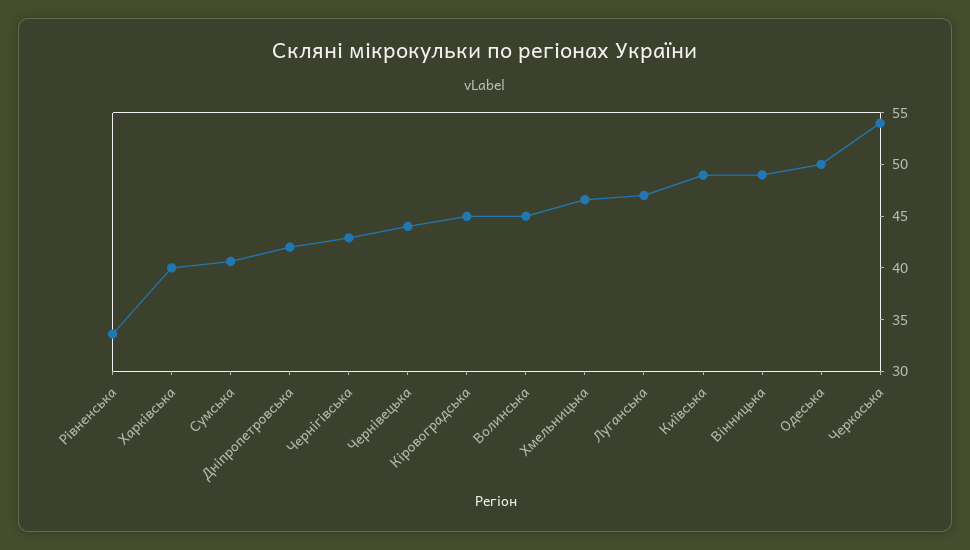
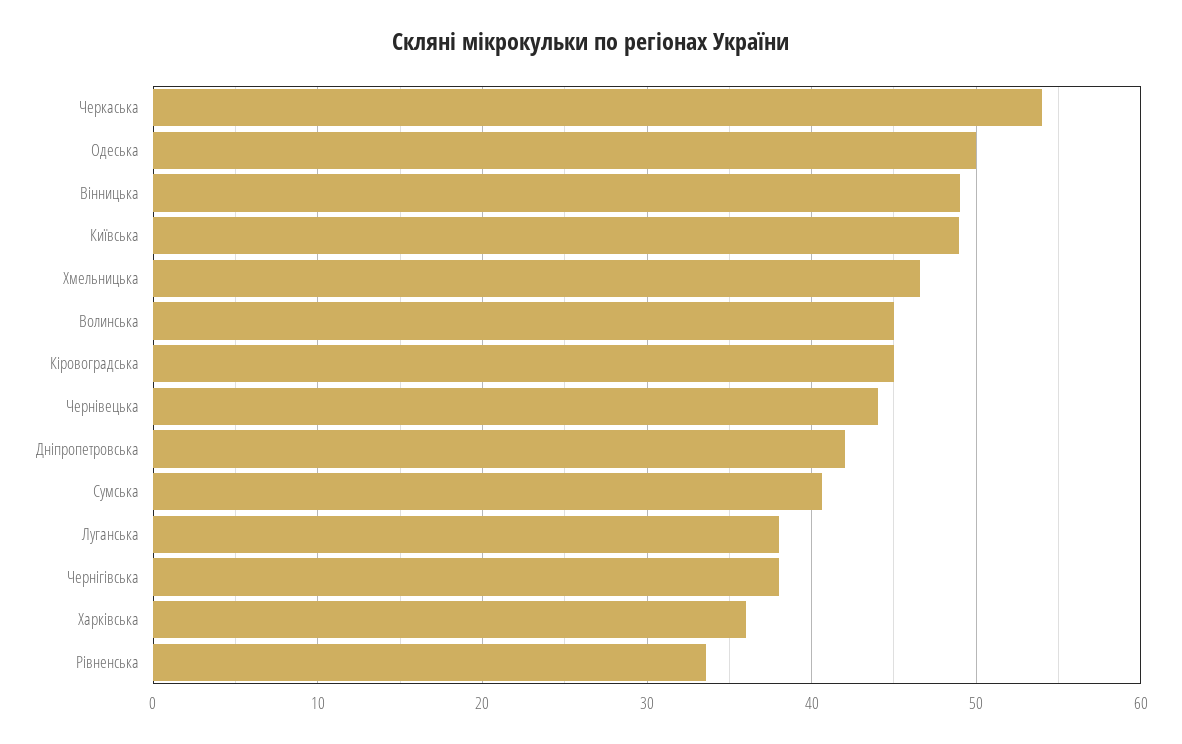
Харківська: 40 -> 36
Чернігівська: 43 -> 38
Луганська: 47 -> 38

